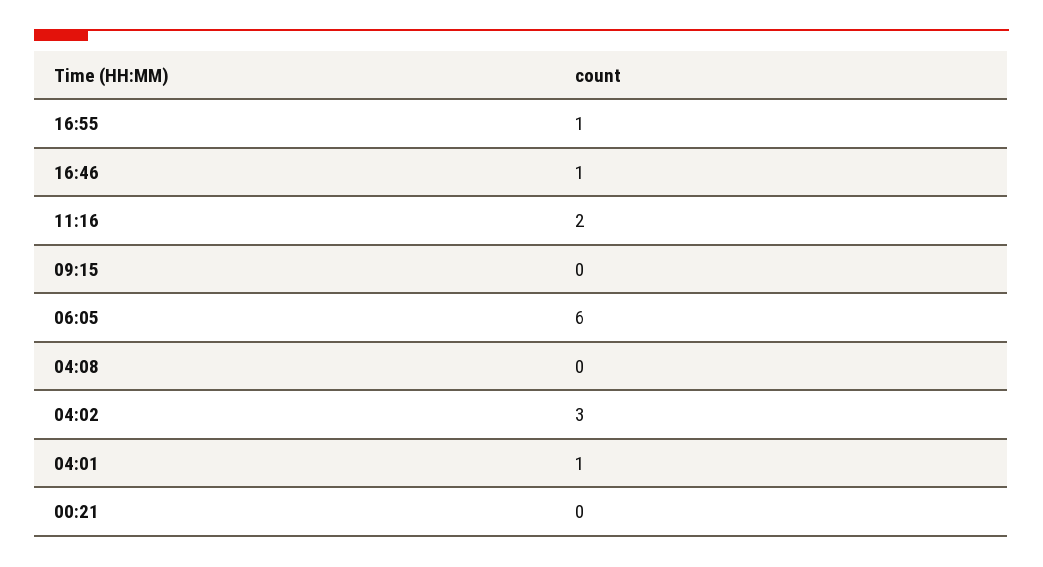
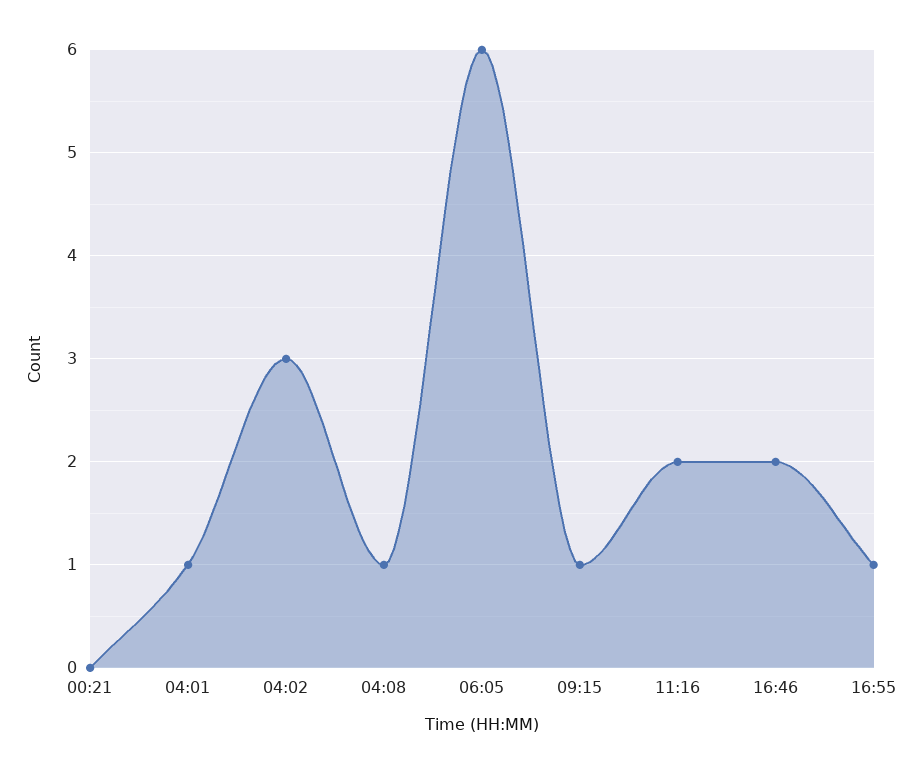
16:46: 1 -> 2
09:15: 0 -> 1
04:08: 0 -> 1

